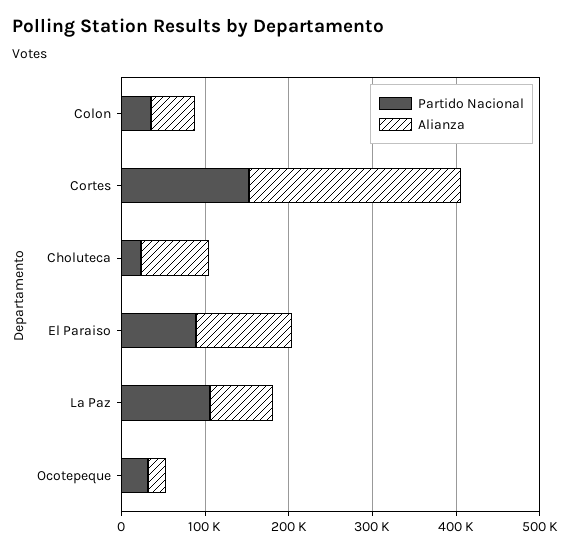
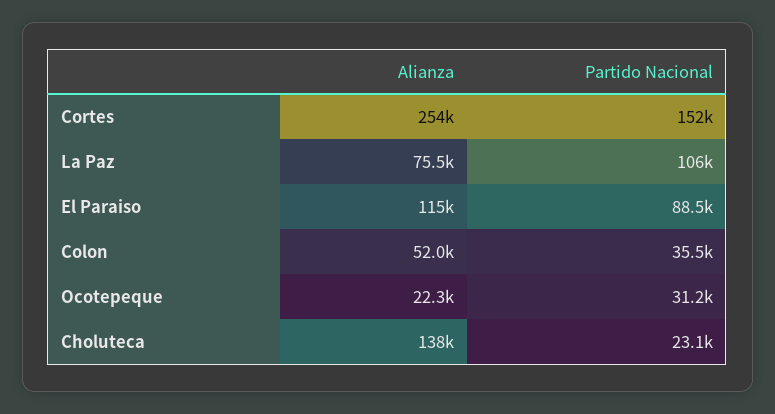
Alianza, Choluteca: 80000 -> 138000

